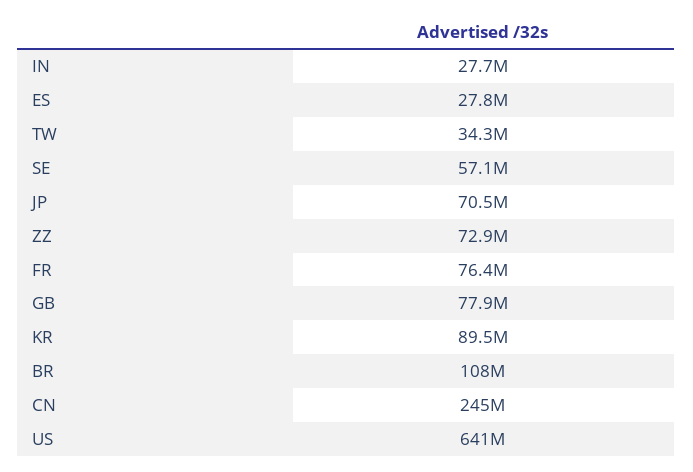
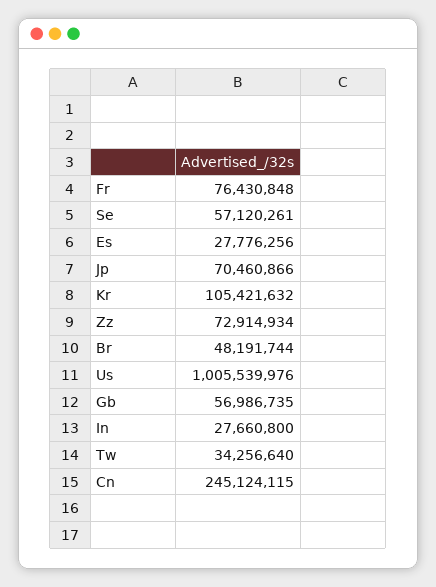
GB: 77900000 -> 56986735
KR: 89500000 -> 105421632
BR: 108000000 -> 48191744
US: 641000000 -> 1005539976

